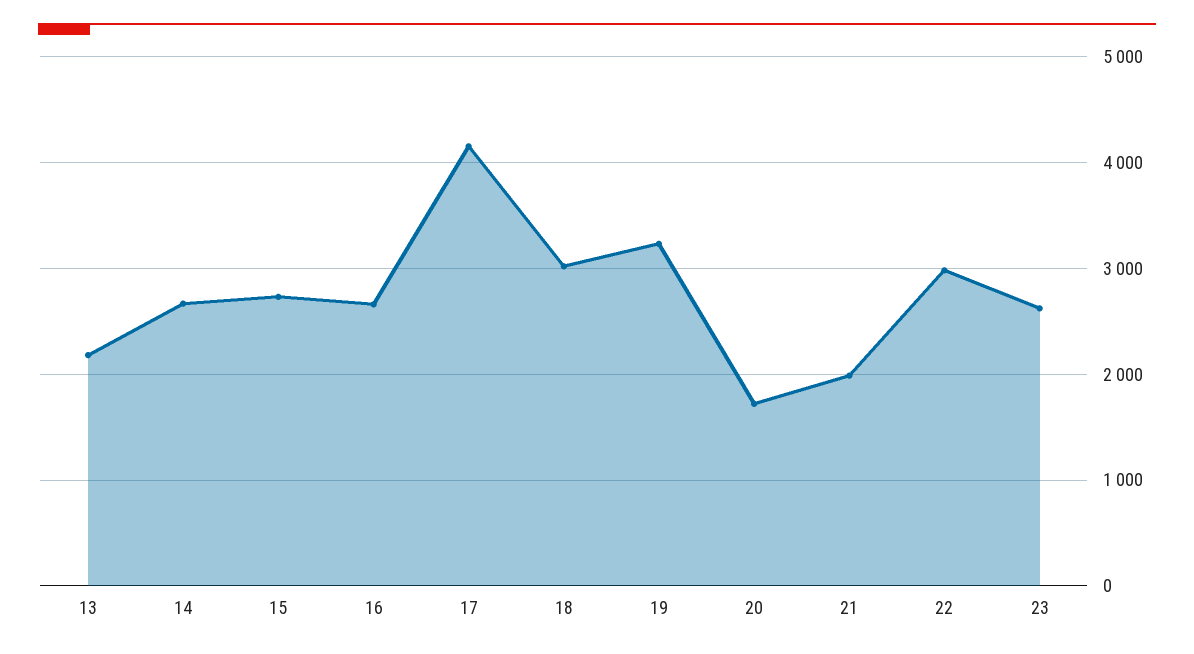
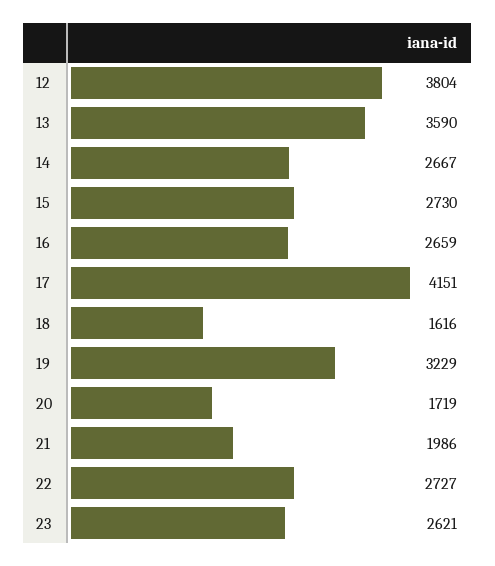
13: 2200 -> 3590
18: 3000 -> 1616
22: 3000 -> 2727
12: none -> 3804

